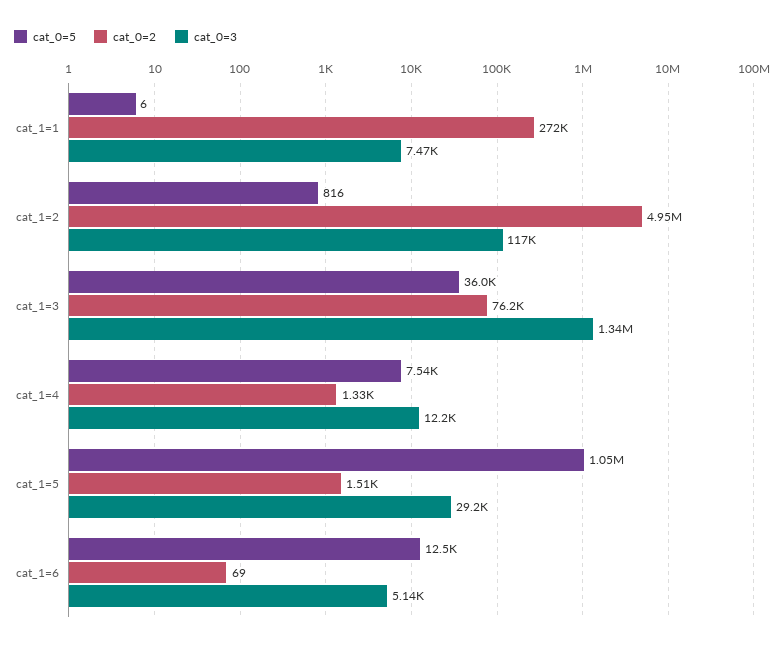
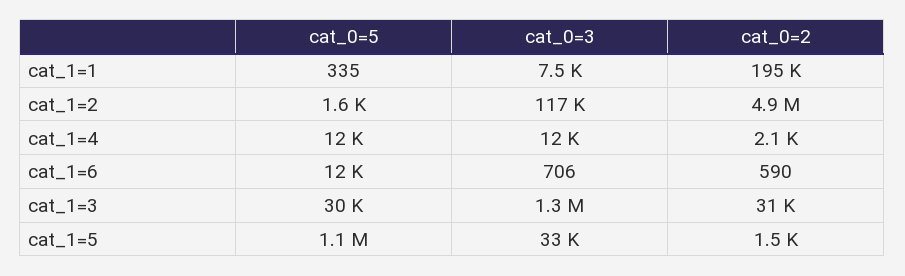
cat_0=5, cat_1=1: 6 -> 335
cat_0=2, cat_1=1: 272000 -> 195000
cat_0=5, cat_1=2: 816 -> 1600
cat_0=5, cat_1=3: 36000 -> 30000
cat_0=2, cat_1=3: 76200 -> 31000
cat_0=5, cat_1=4: 7540 -> 12000
cat_0=2, cat_1=4: 1330 -> 2100
cat_0=3, cat_1=5: 29200 -> 33000
cat_0=2, cat_1=6: 69 -> 590
cat_0=3, cat_1=6: 5140 -> 706

